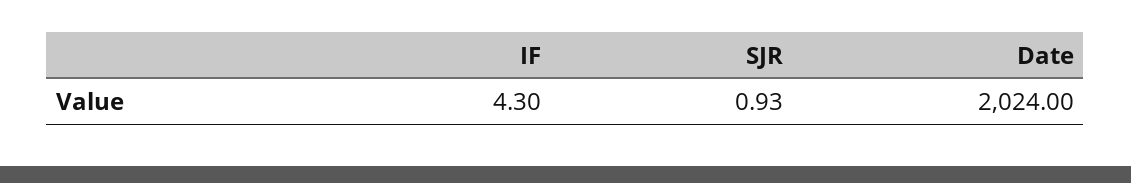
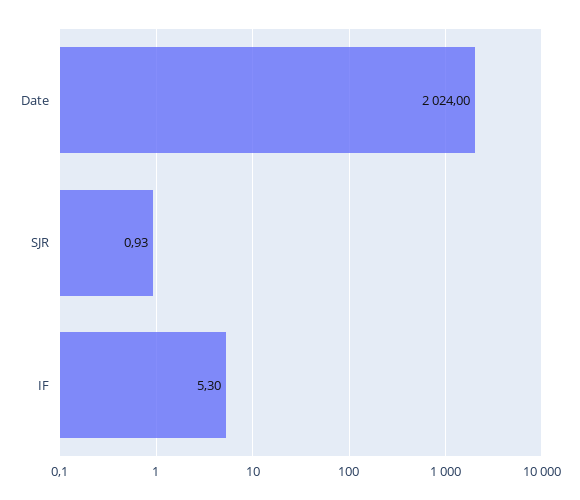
IF: 4.3 -> 5.3

